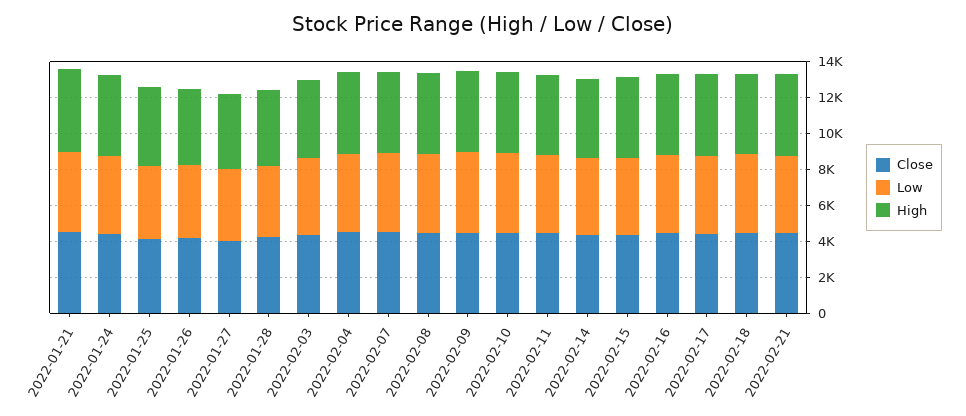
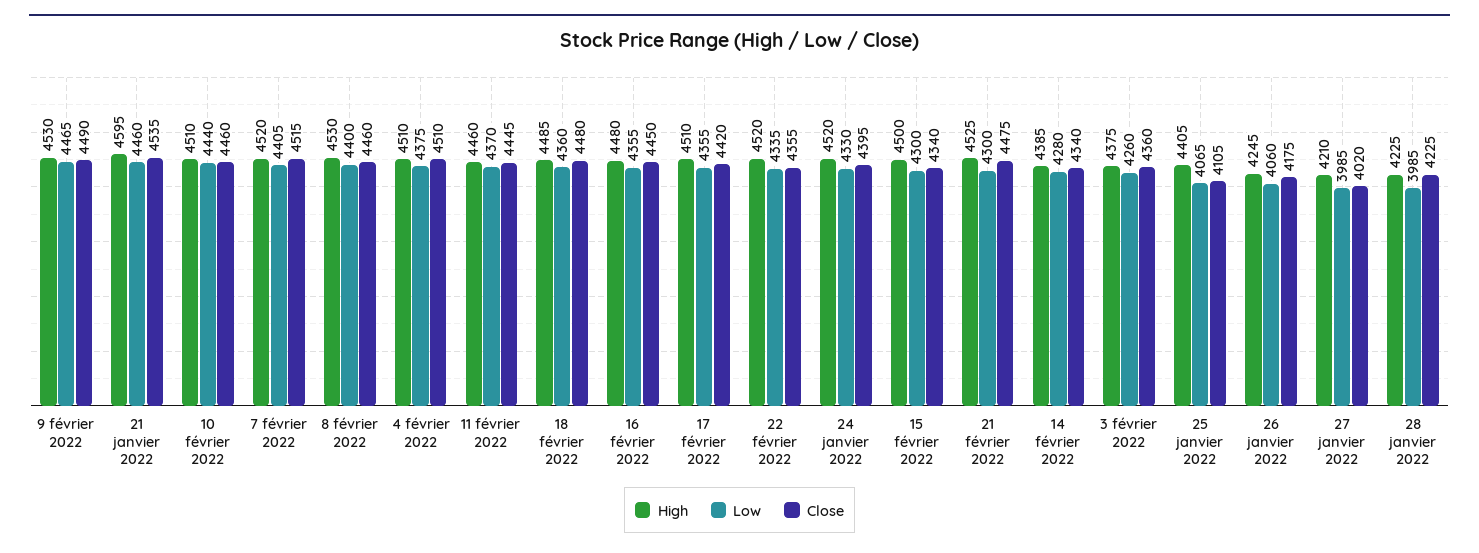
High, 22 février 2022: none -> 4520
Low, 22 février 2022: none -> 4335
Close, 22 février 2022: none -> 4355

